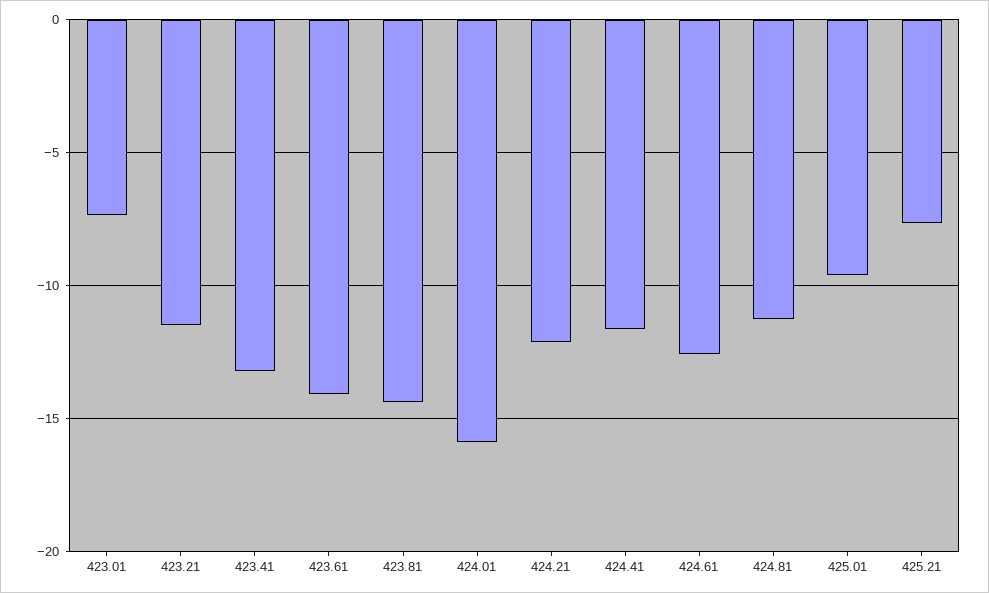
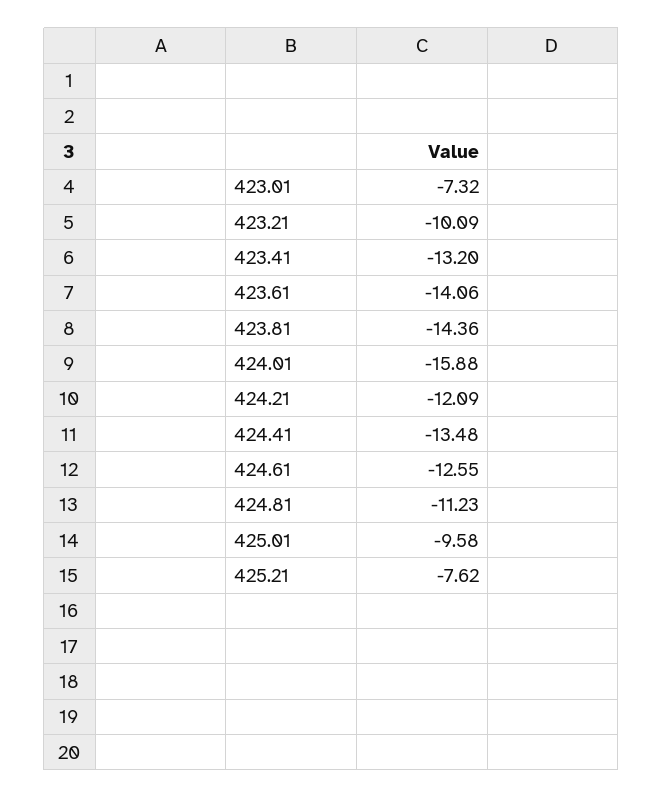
423.21: -11.5 -> -10.09
424.41: -11.5 -> -13.48

